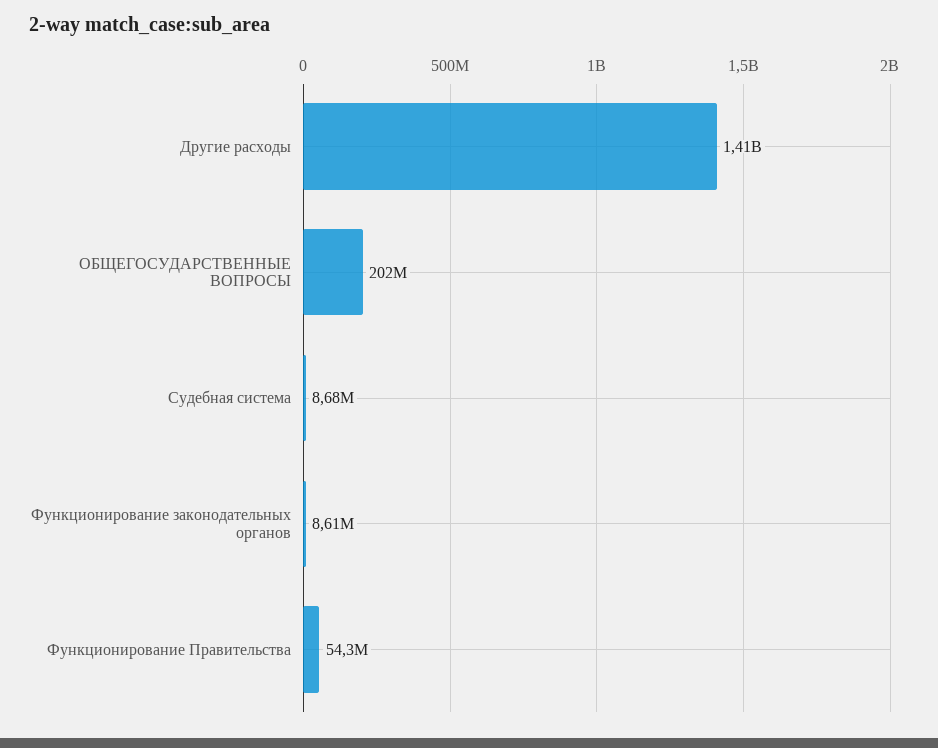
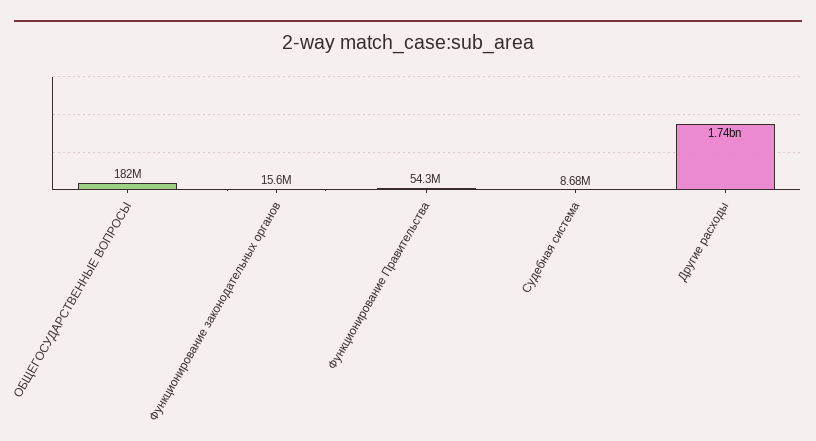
Другие расходы: 1410000000 -> 1740000000
ОБЩЕГОСУДАРСТВЕННЫЕ ВОПРОСЫ: 202000000 -> 182000000
Функционирование законодательных органов: 8610000 -> 15600000

